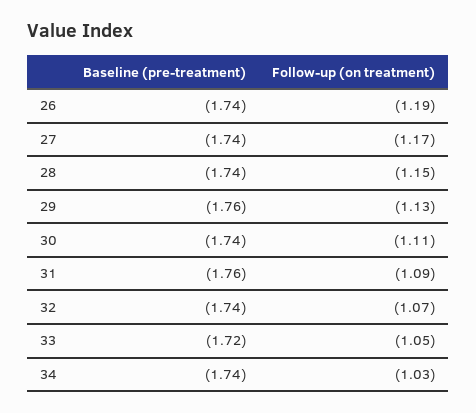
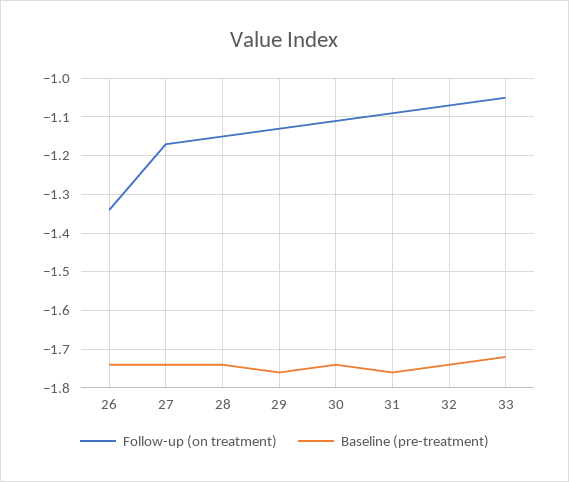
Follow-up (on treatment), 26: -1.19 -> -1.35
Baseline (pre-treatment), 34: -1.74 -> none
Follow-up (on treatment), 34: -1.03 -> none

